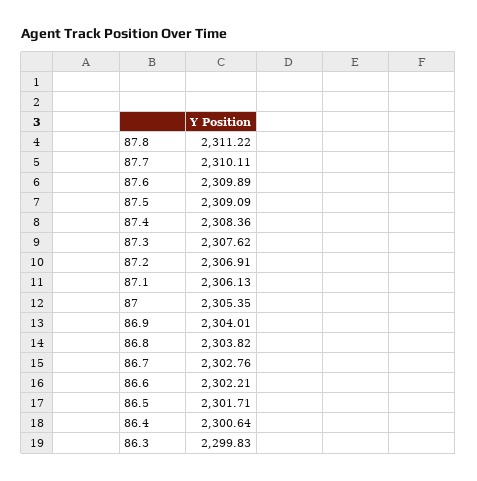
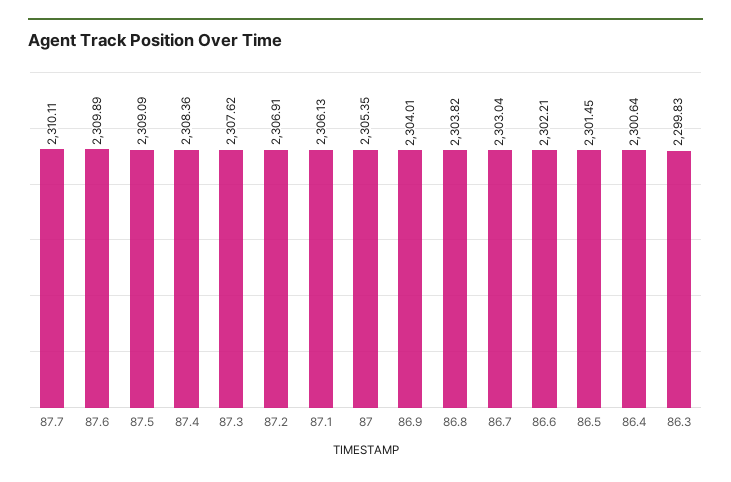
87.8: 2311.22 -> none
86.7: 2302.76 -> 2303.04
86.5: 2301.71 -> 2301.45

